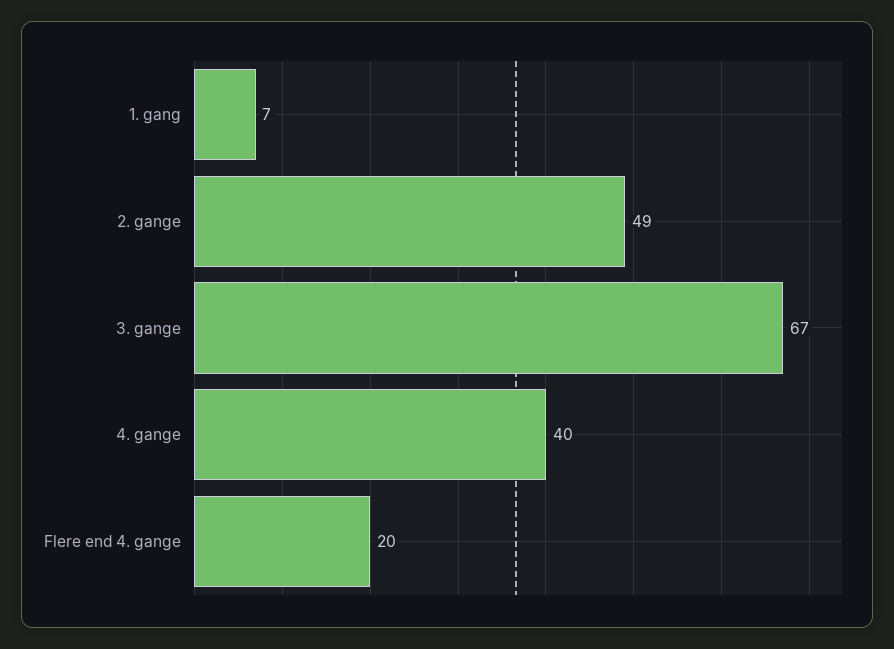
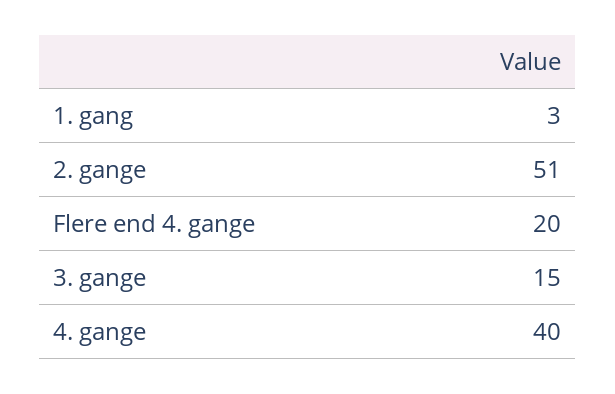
1. gang: 7 -> 3
2. gange: 49 -> 51
3. gange: 67 -> 15

